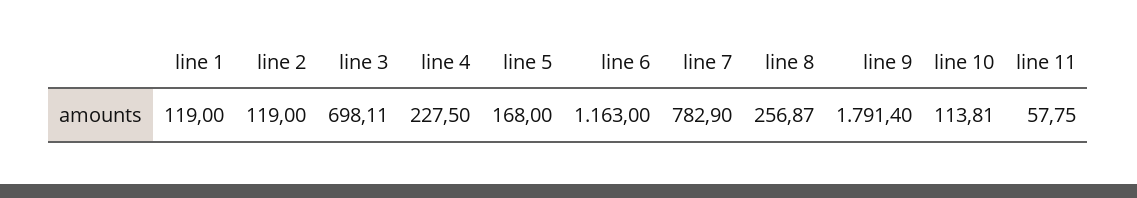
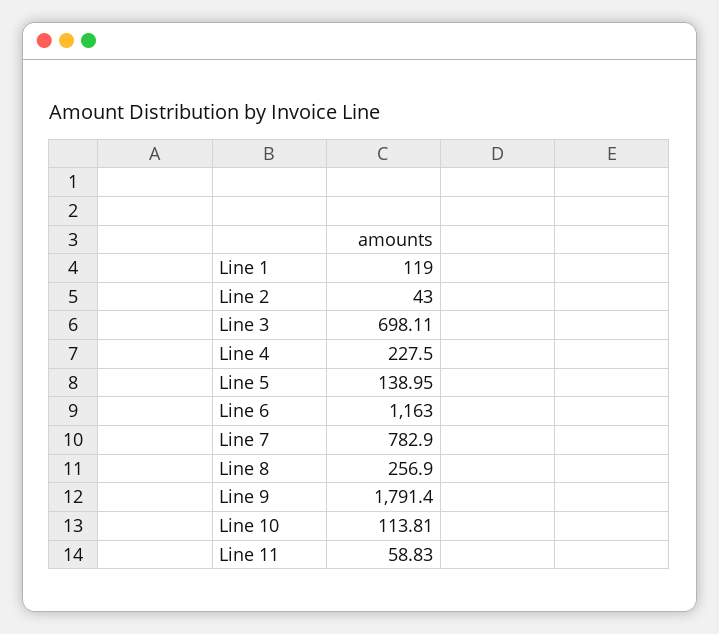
line 2: 119 -> 43
line 5: 168 -> 138.95
line 8: 256.87 -> 256.9
line 11: 57.75 -> 58.83

